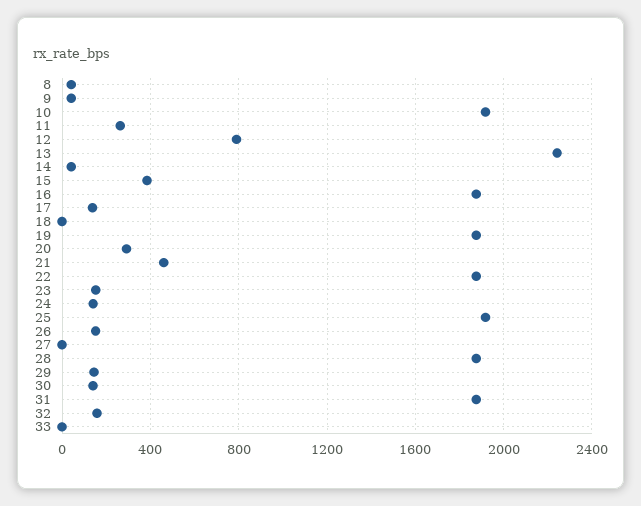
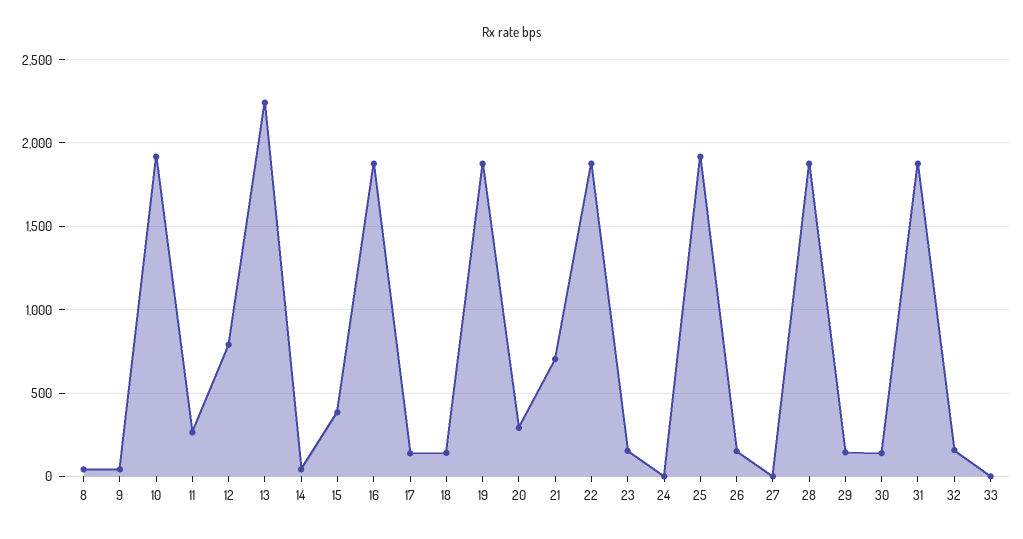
18: 0 -> 150
21: 450 -> 700
24: 150 -> 0

